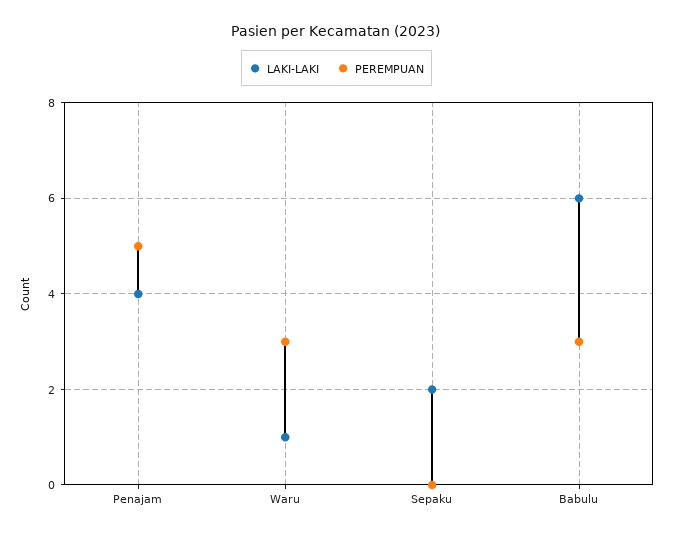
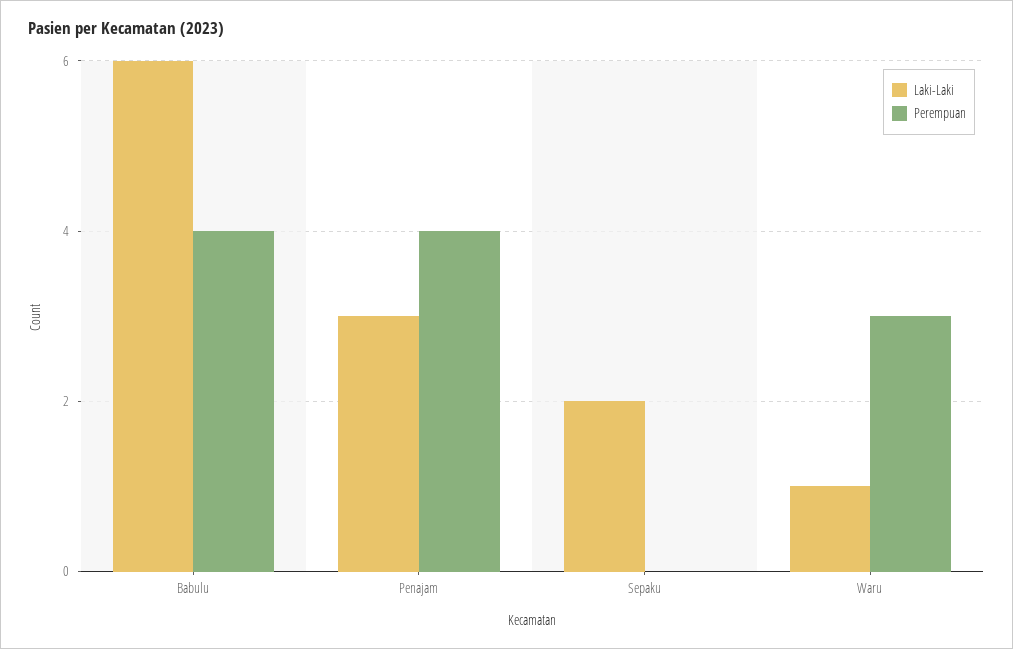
LAKI-LAKI, Penajam: 4 -> 3
PEREMPUAN, Penajam: 5 -> 4
PEREMPUAN, Babulu: 3 -> 4

